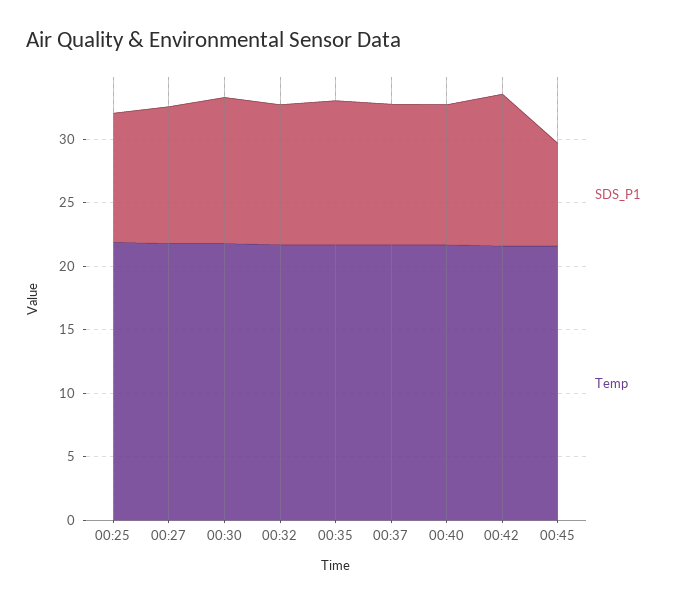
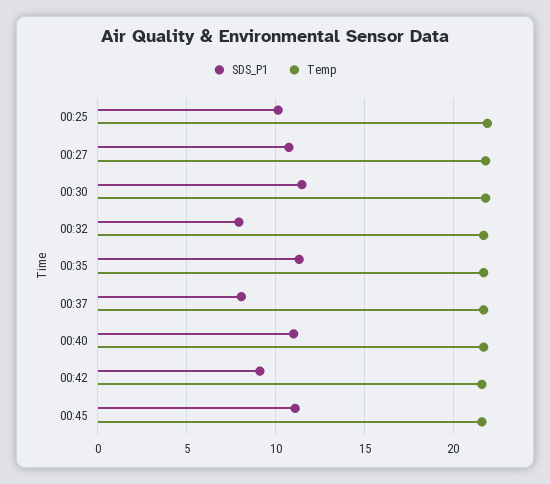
SDS_P1, 00:32: 11 -> 8
SDS_P1, 00:37: 11 -> 8
SDS_P1, 00:42: 12 -> 9
SDS_P1, 00:45: 8 -> 11

